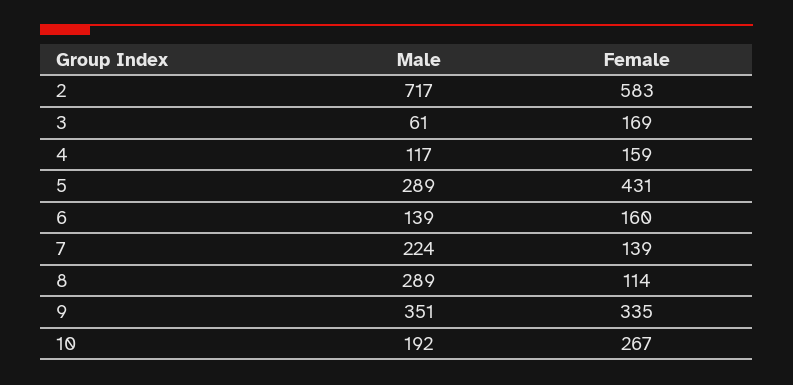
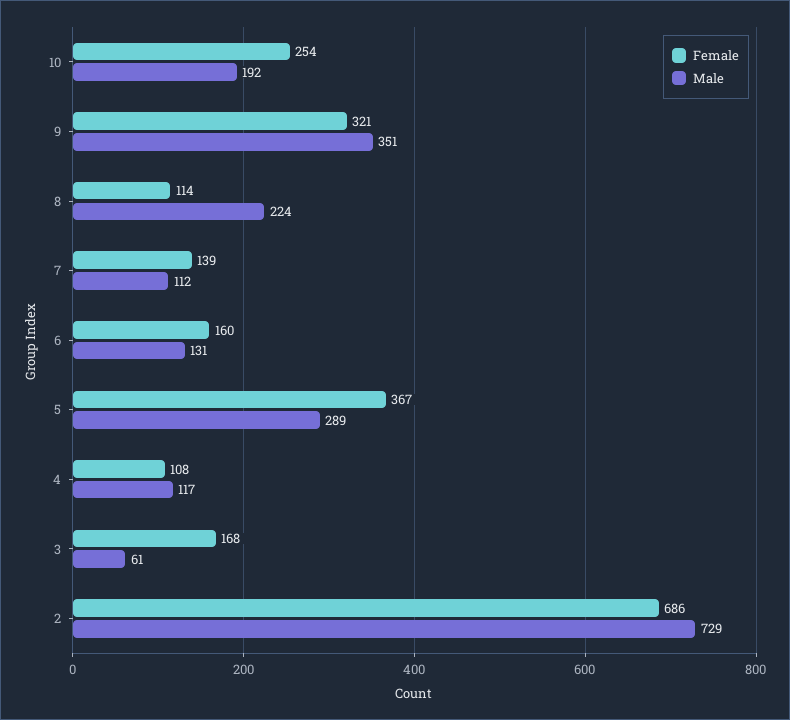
Male, 2: 717 -> 729
Female, 2: 583 -> 686
Female, 3: 169 -> 168
Female, 4: 159 -> 108
Female, 5: 431 -> 367
Male, 6: 139 -> 131
Male, 7: 224 -> 112
Male, 8: 289 -> 224
Female, 9: 335 -> 321
Female, 10: 267 -> 254

